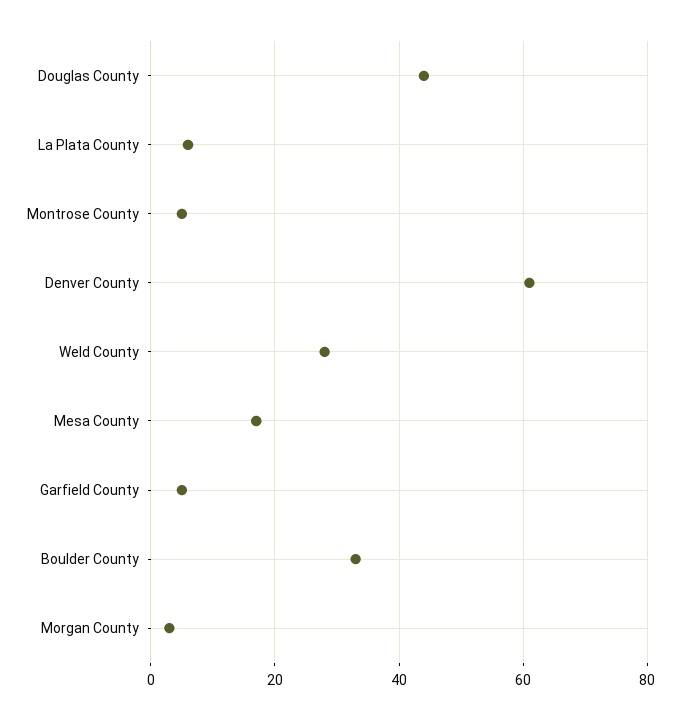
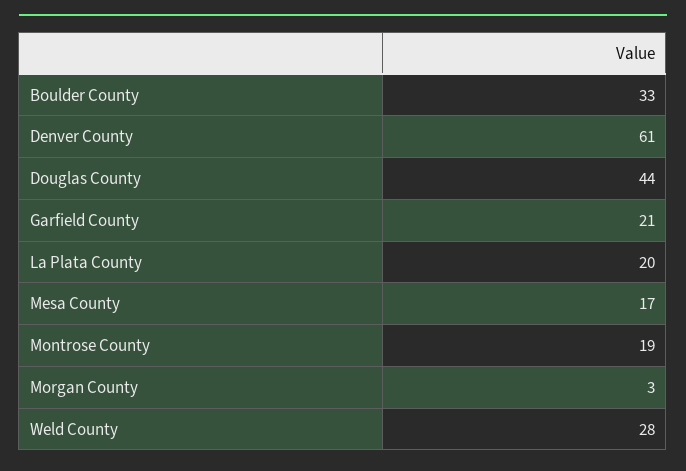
La Plata County: 5 -> 20
Montrose County: 5 -> 19
Garfield County: 5 -> 21

